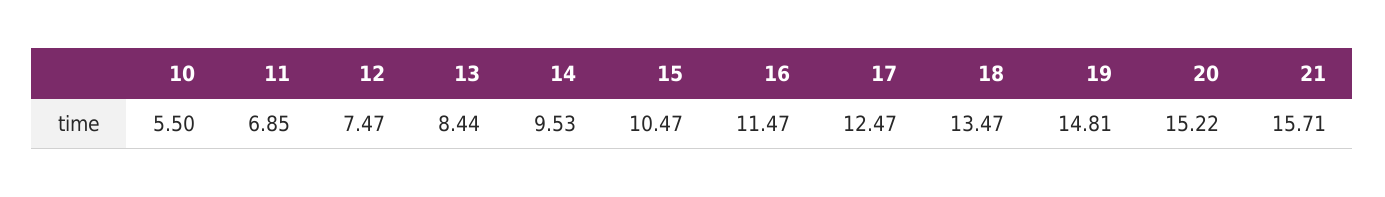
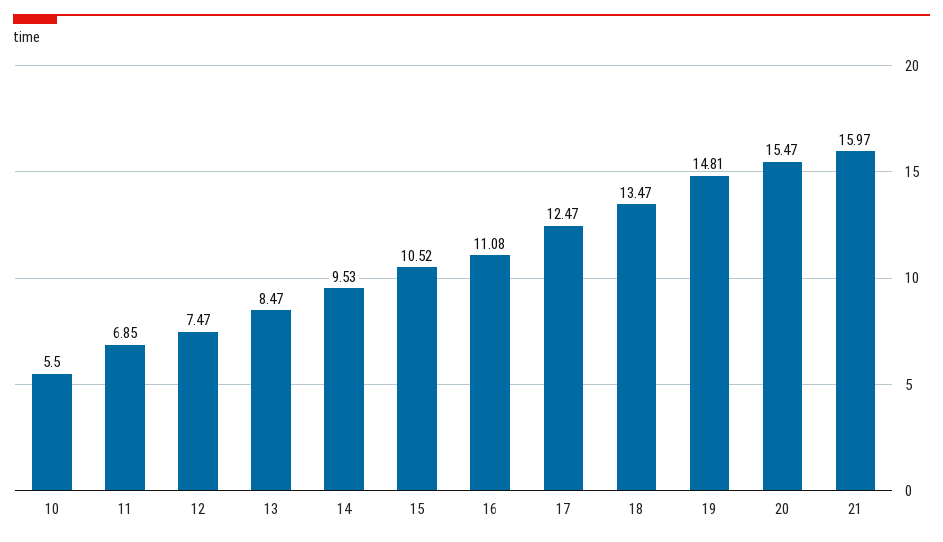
13: 8.44 -> 8.47
15: 10.47 -> 10.52
16: 11.47 -> 11.08
20: 15.22 -> 15.47
21: 15.71 -> 15.97

